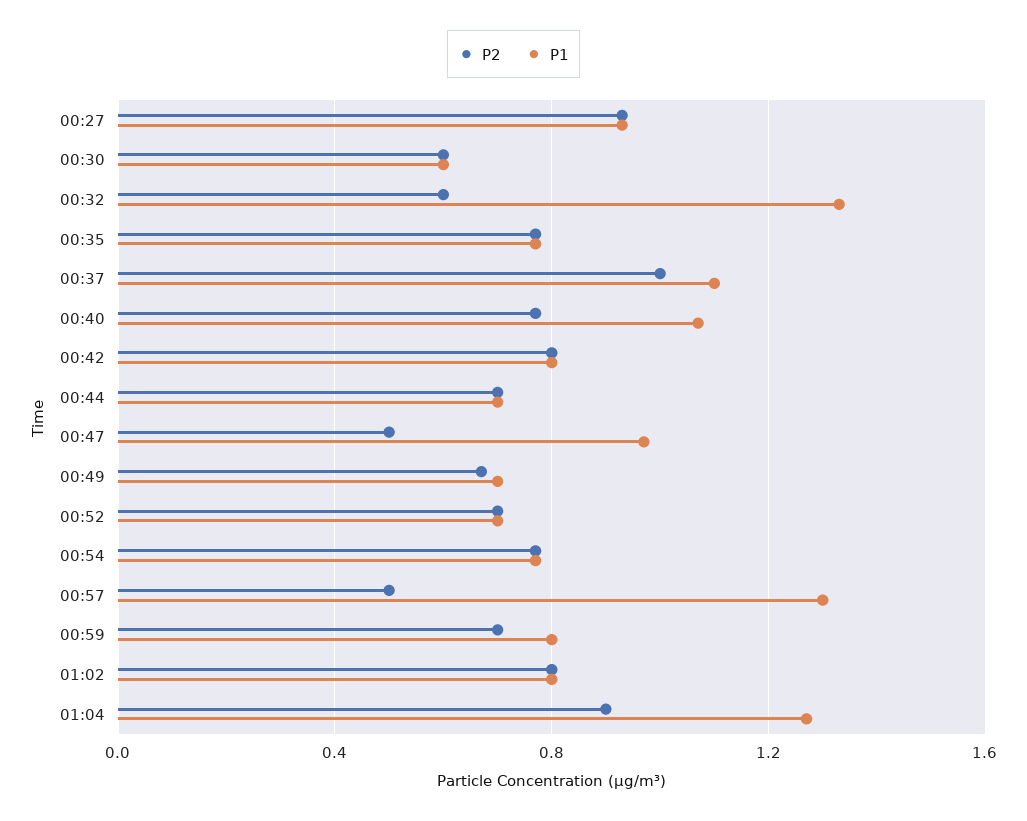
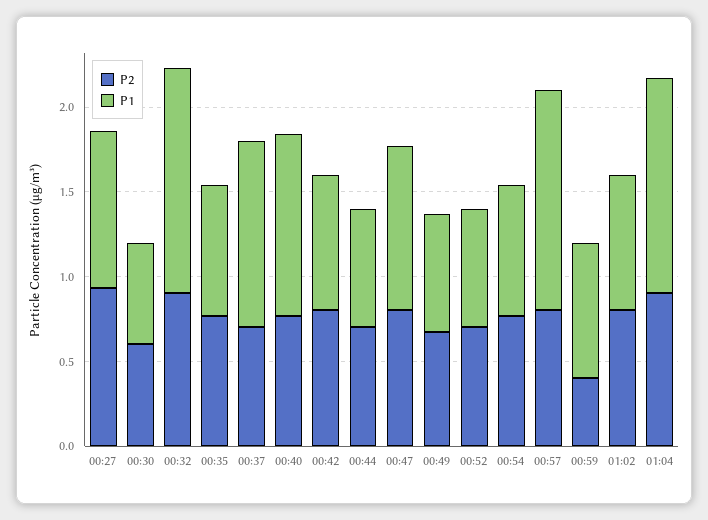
P2, 00:32: 0.6 -> 0.9
P2, 00:37: 1 -> 0.7
P2, 00:47: 0.5 -> 0.8
P2, 00:57: 0.5 -> 0.8
P2, 00:59: 0.7 -> 0.4

